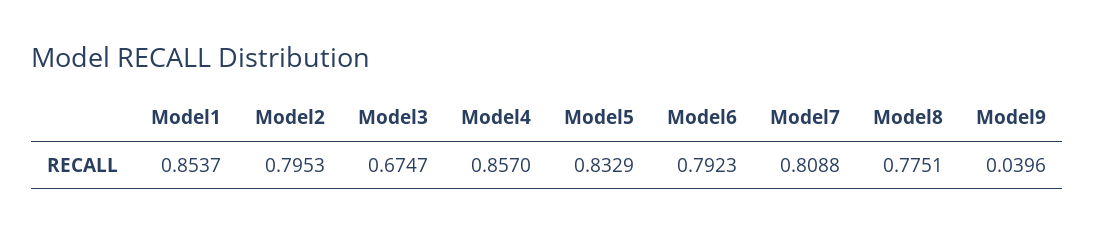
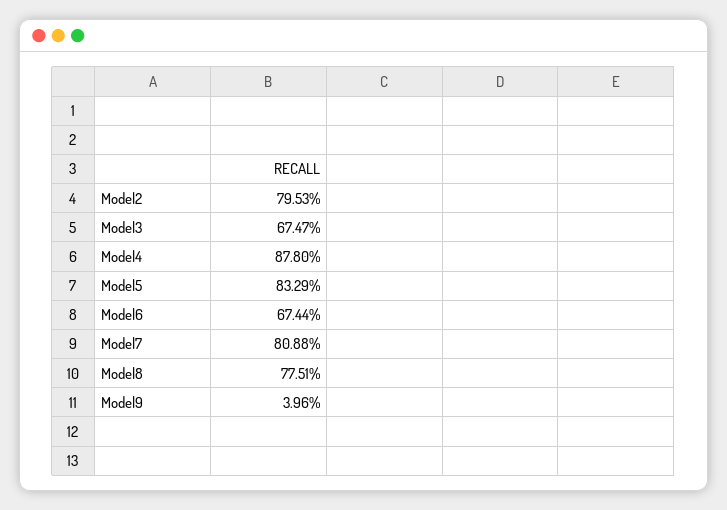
Model1: 0.8537 -> none
Model4: 0.857 -> 0.878
Model6: 0.7923 -> 0.6744

